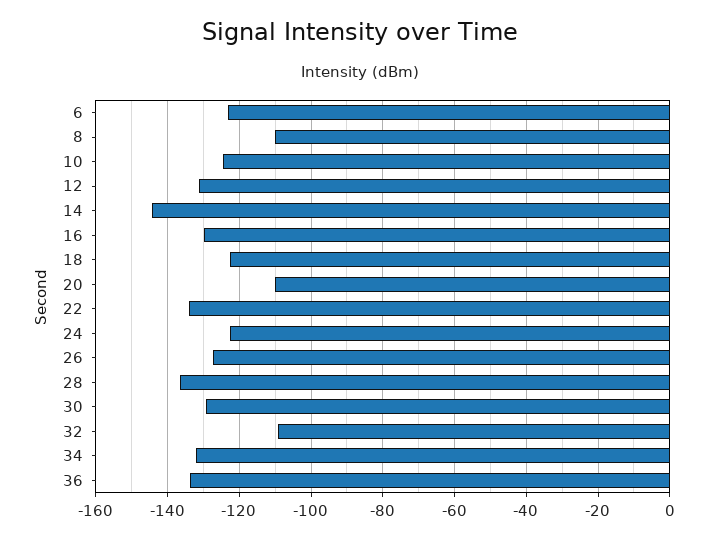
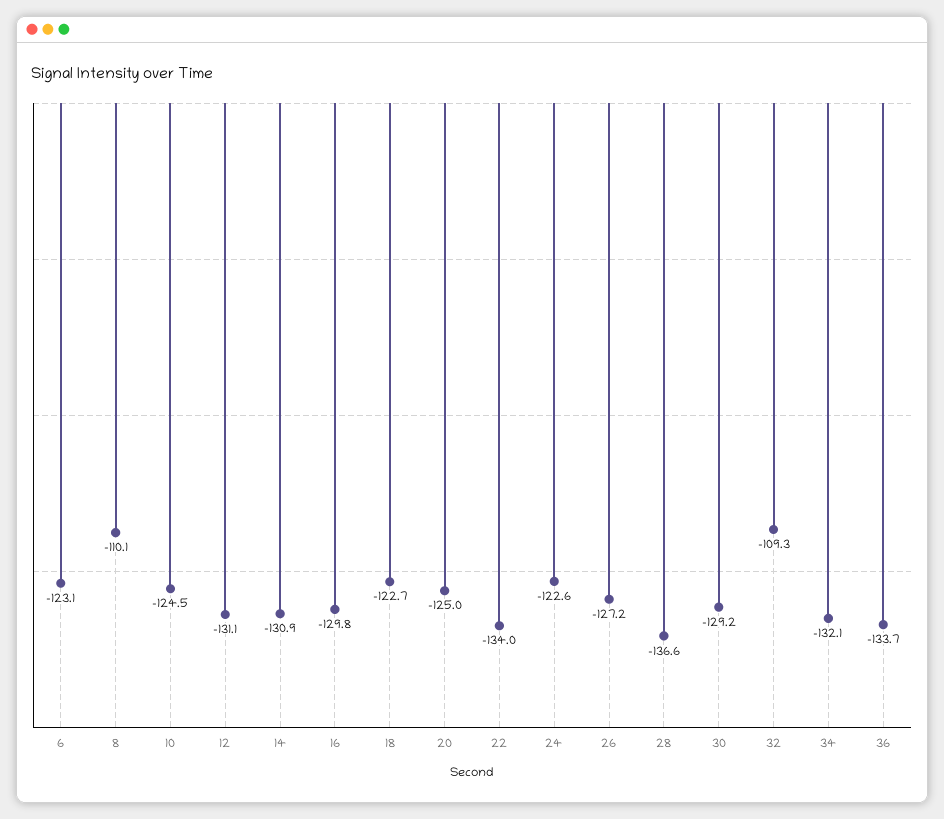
14: -144 -> -130.9
20: -110 -> -125

